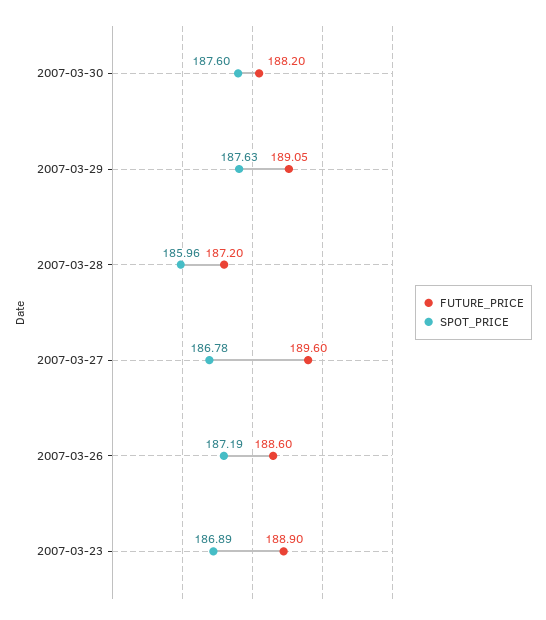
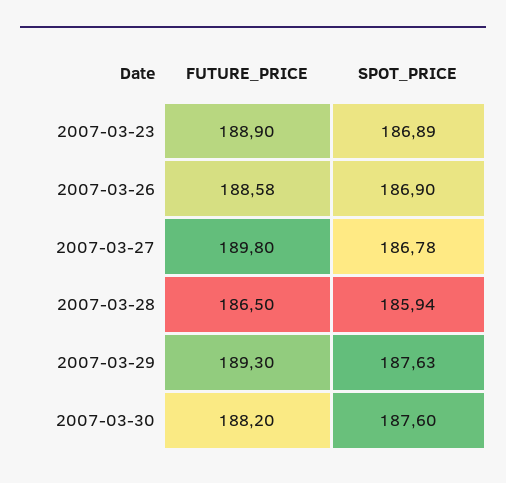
FUTURE_PRICE, 2007-03-29: 189.05 -> 189.3
FUTURE_PRICE, 2007-03-28: 187.2 -> 186.5
SPOT_PRICE, 2007-03-28: 185.96 -> 185.94
FUTURE_PRICE, 2007-03-27: 189.6 -> 189.8
FUTURE_PRICE, 2007-03-26: 188.6 -> 188.58
SPOT_PRICE, 2007-03-26: 187.19 -> 186.9

